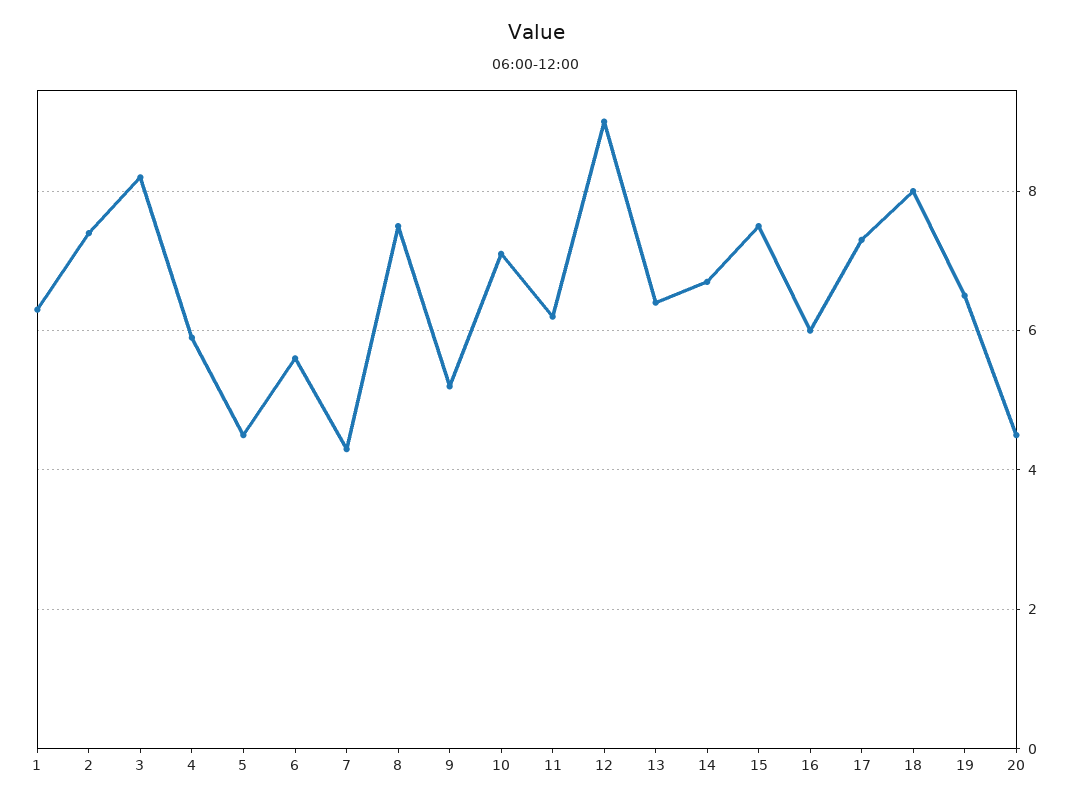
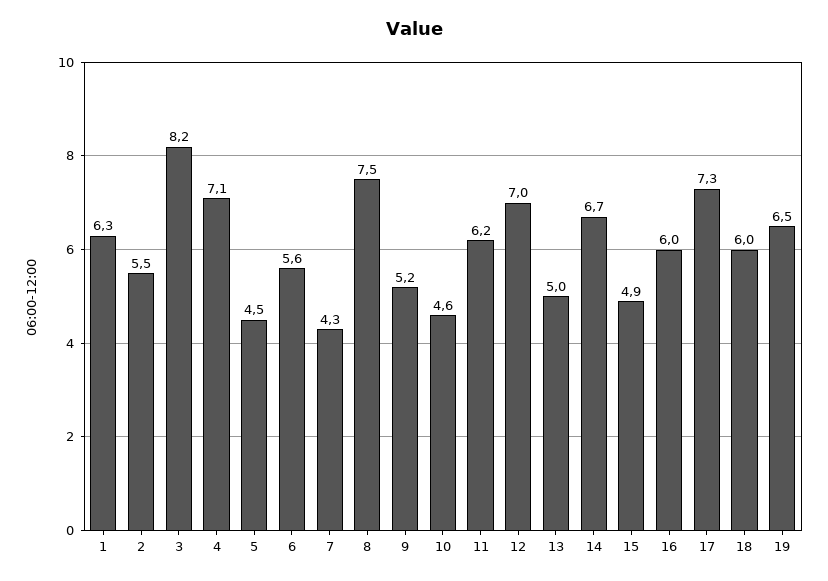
2: 7.5 -> 5.5
4: 6 -> 7.1
10: 7 -> 4.6
12: 9 -> 7
13: 6.5 -> 5
15: 7.5 -> 4.9
18: 8 -> 6
20: 4.5 -> none

